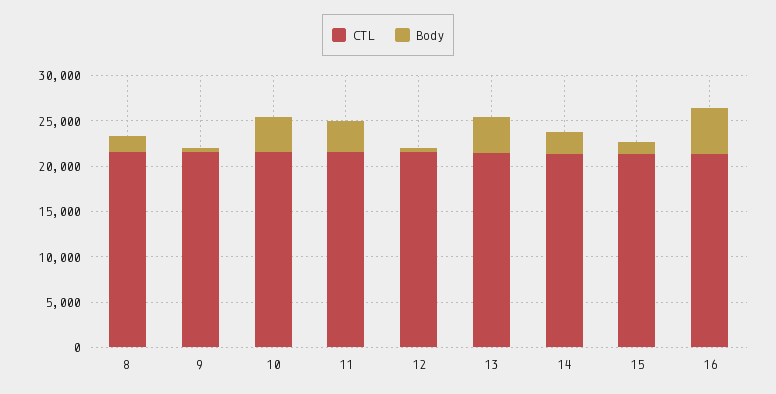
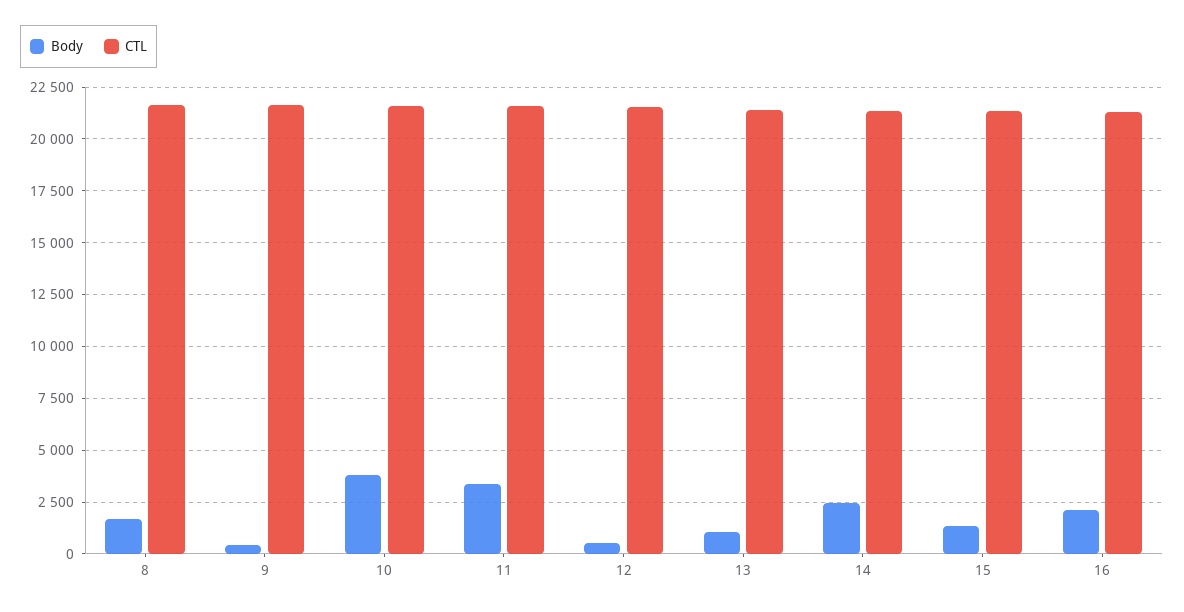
Body, 13: 4000 -> 1000
Body, 16: 5000 -> 2000

